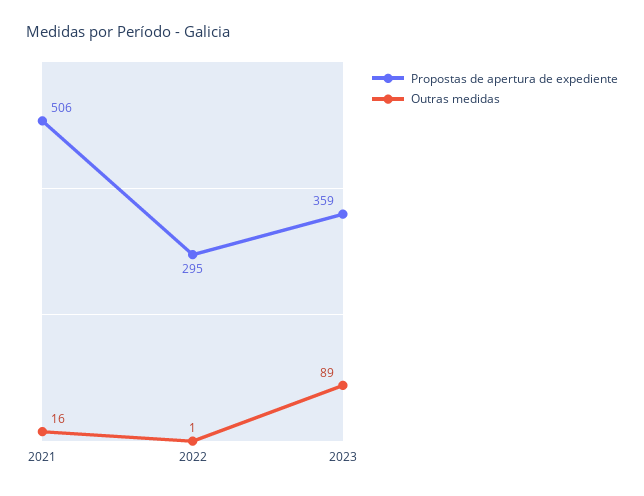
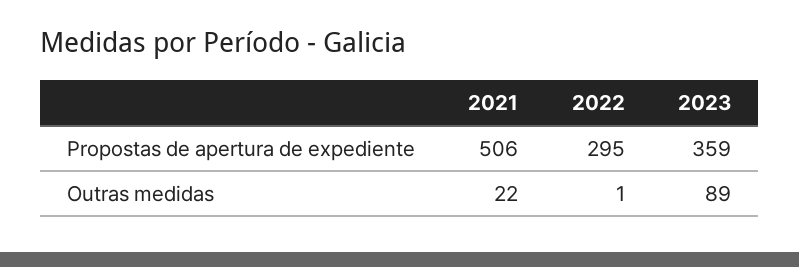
Outras medidas, 2021: 16 -> 22

